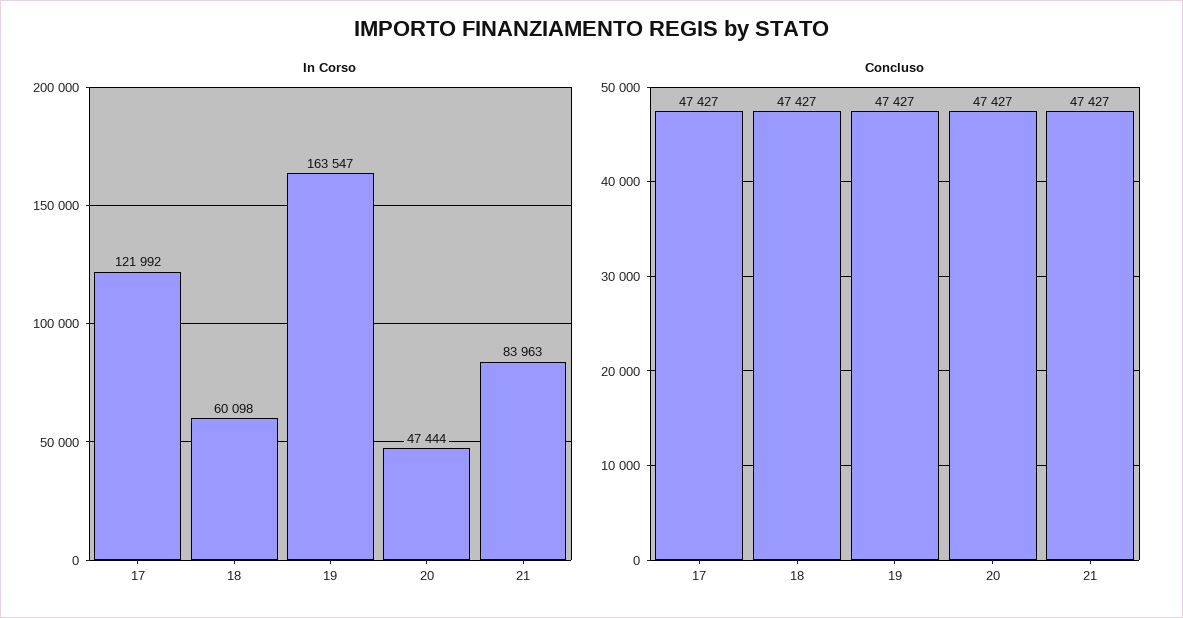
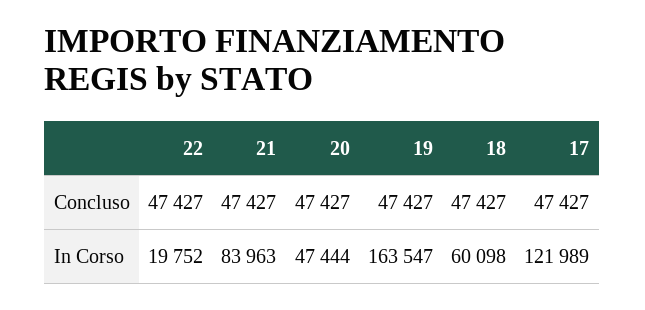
In Corso, 17: 121992 -> 121989
Concluso, 22: none -> 47427
In Corso, 22: none -> 19752

